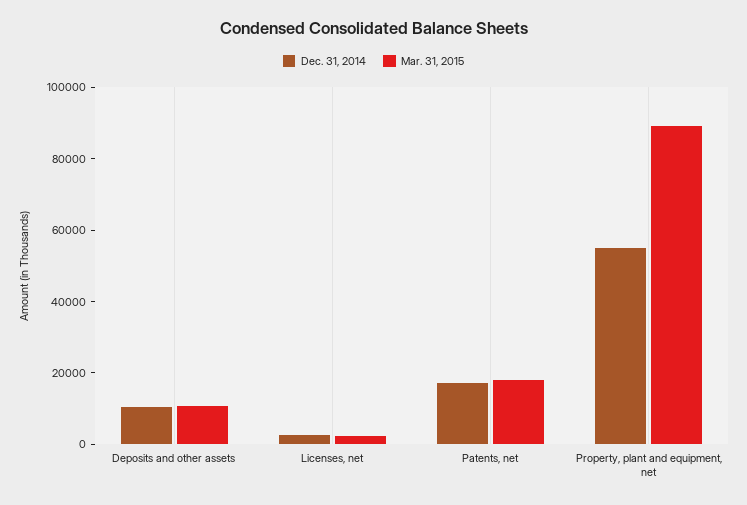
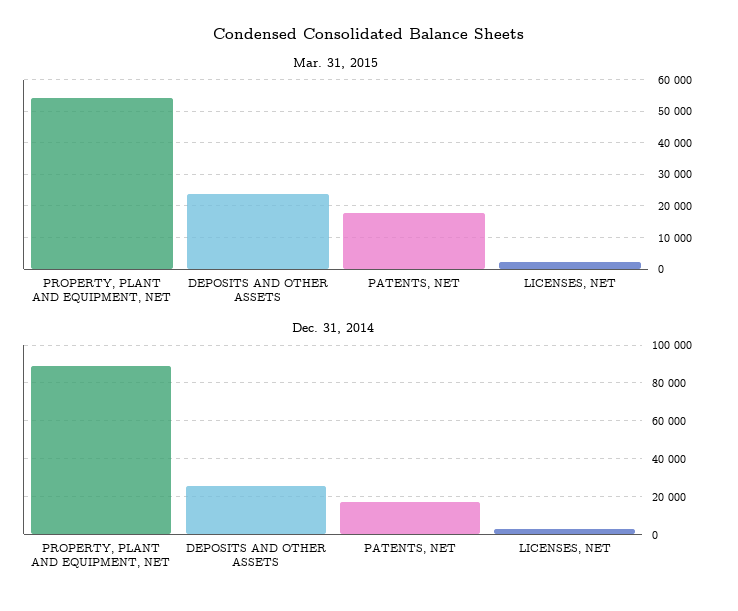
Dec. 31, 2014, Deposits and other assets: 10000 -> 25000
Mar. 31, 2015, Deposits and other assets: 10000 -> 24000
Dec. 31, 2014, Property, plant and equipment, net: 55000 -> 90000
Mar. 31, 2015, Property, plant and equipment, net: 90000 -> 54000

